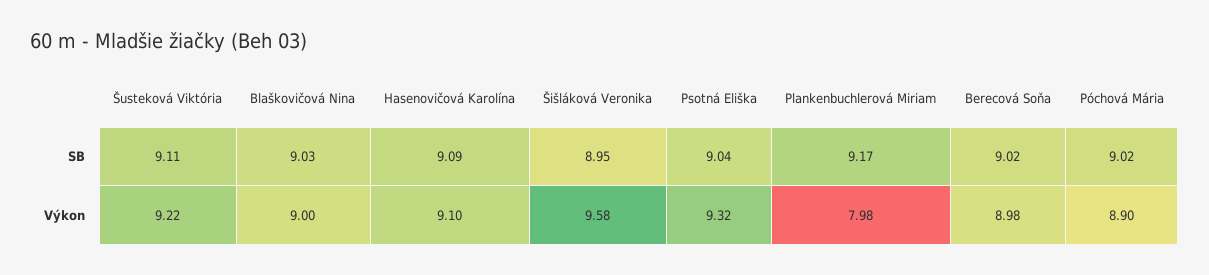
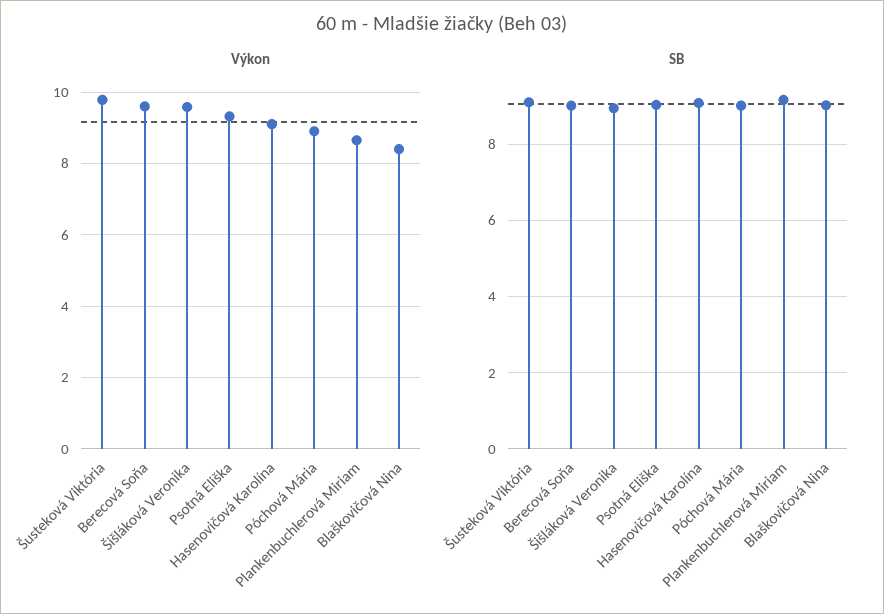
Výkon, Šusteková Viktória: 9.22 -> 9.8
Výkon, Blaškovičová Nina: 9 -> 8.4
Výkon, Plankenbuchlerová Miriam: 7.98 -> 8.6
Výkon, Berecová Soňa: 8.98 -> 9.6

